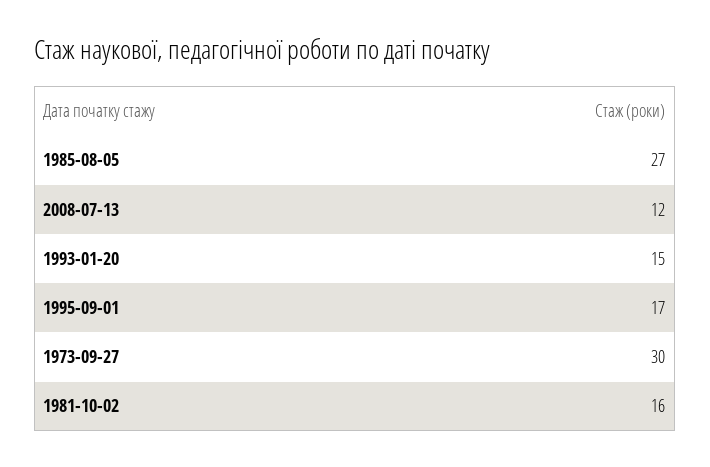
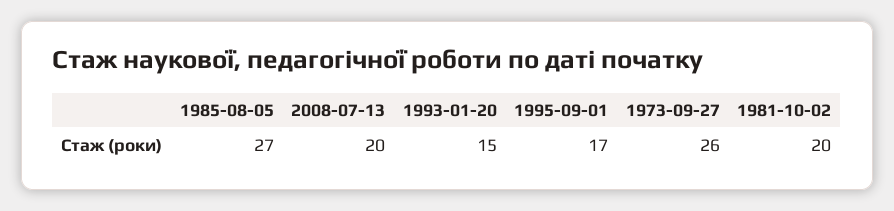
2008-07-13: 12 -> 20
1973-09-27: 30 -> 26
1981-10-02: 16 -> 20

